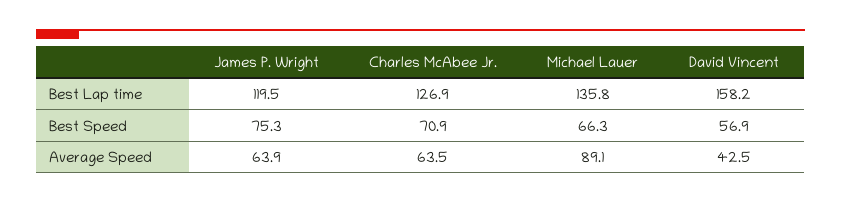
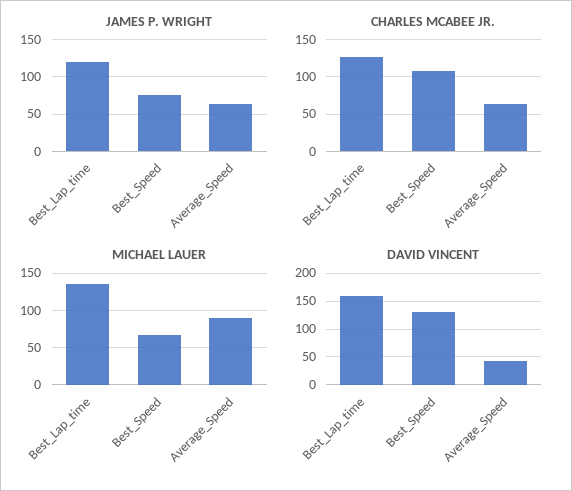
Charles McAbee Jr., Best Speed: 70.9 -> 110
David Vincent, Best Speed: 56.9 -> 125

